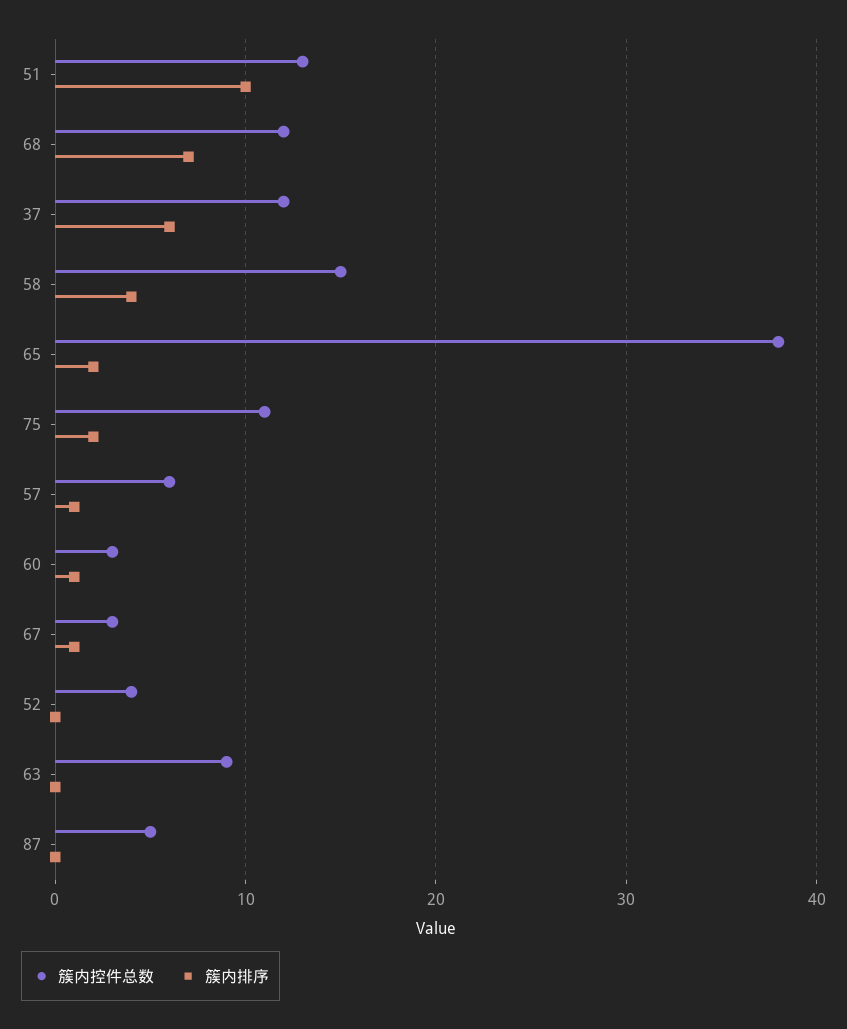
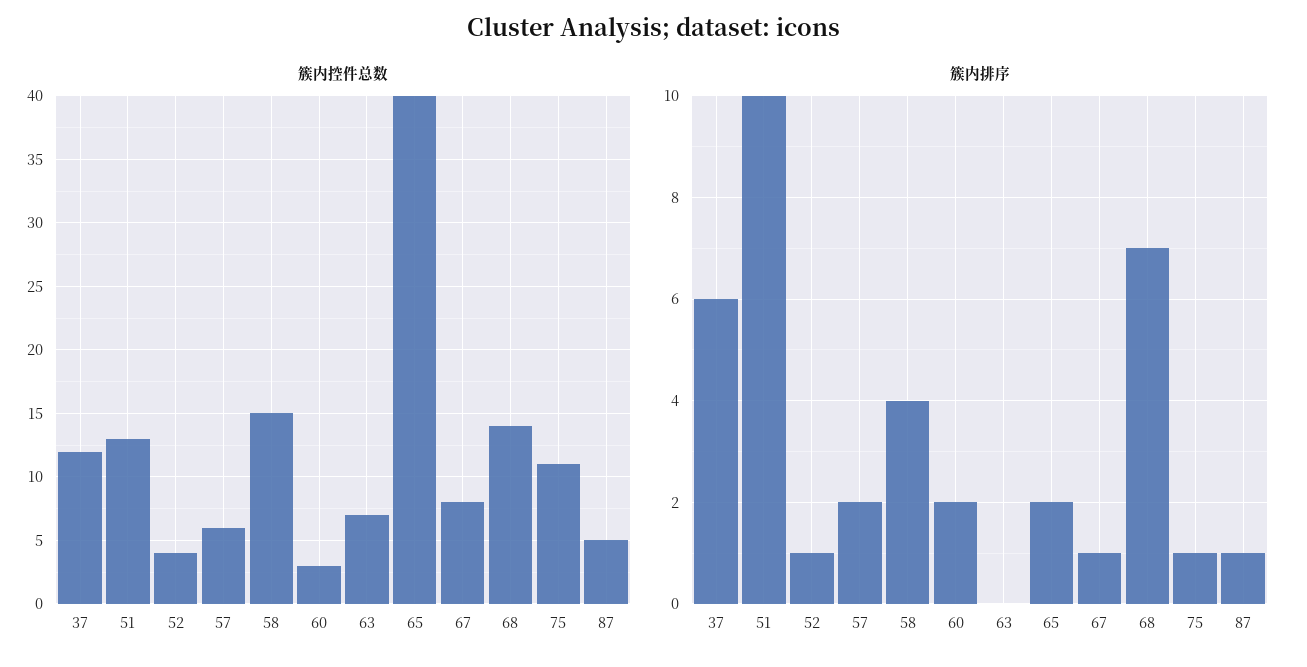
簇内控件总数, 68: 12 -> 14
簇内控件总数, 65: 38 -> 40
簇内排序, 75: 2 -> 1
簇内排序, 57: 1 -> 2
簇内排序, 60: 1 -> 2
簇内控件总数, 67: 3 -> 8
簇内排序, 52: 0 -> 1
簇内控件总数, 63: 9 -> 7
簇内排序, 87: 0 -> 1

